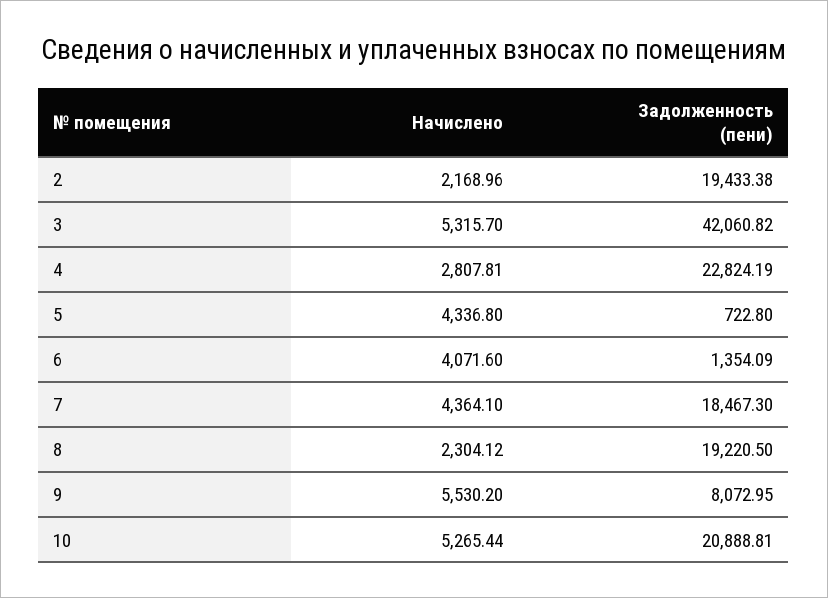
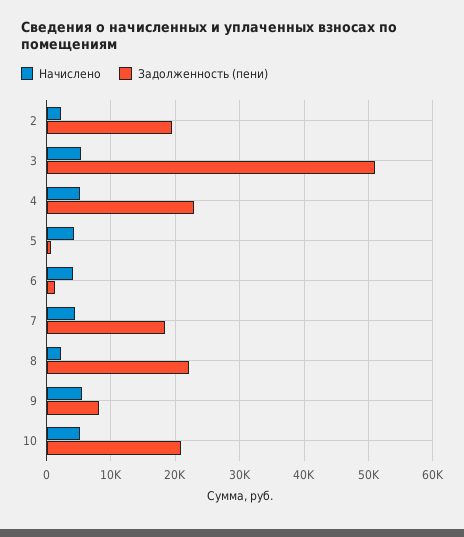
Задолженность (пени), 3: 42060.82 -> 51000
Начислено, 4: 2807.81 -> 5000
Задолженность (пени), 8: 19220.5 -> 22000

